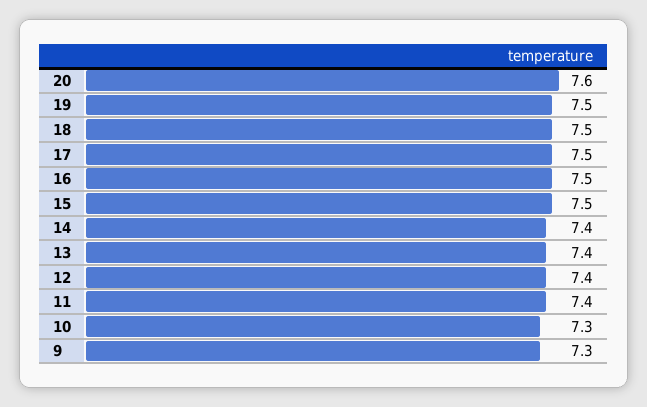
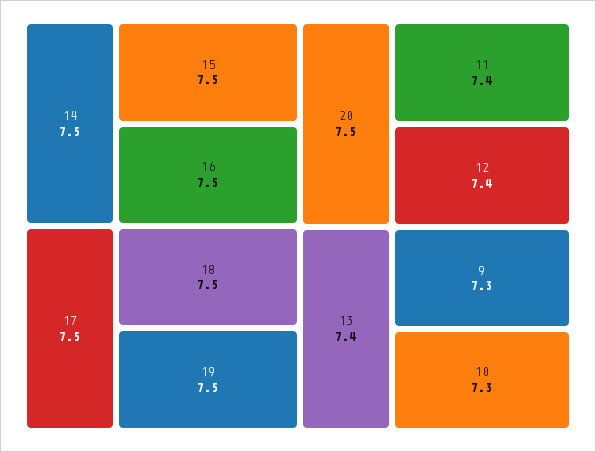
20: 7.6 -> 7.5
14: 7.4 -> 7.5

